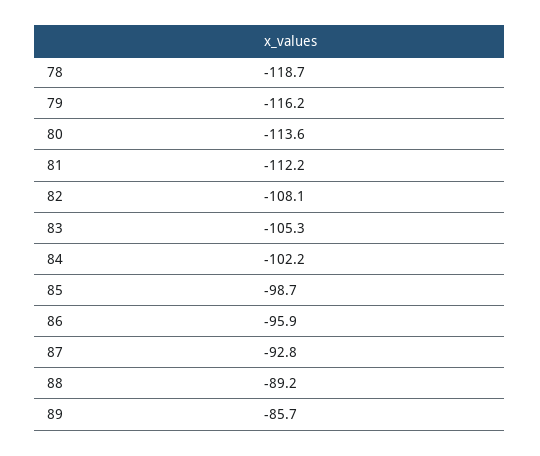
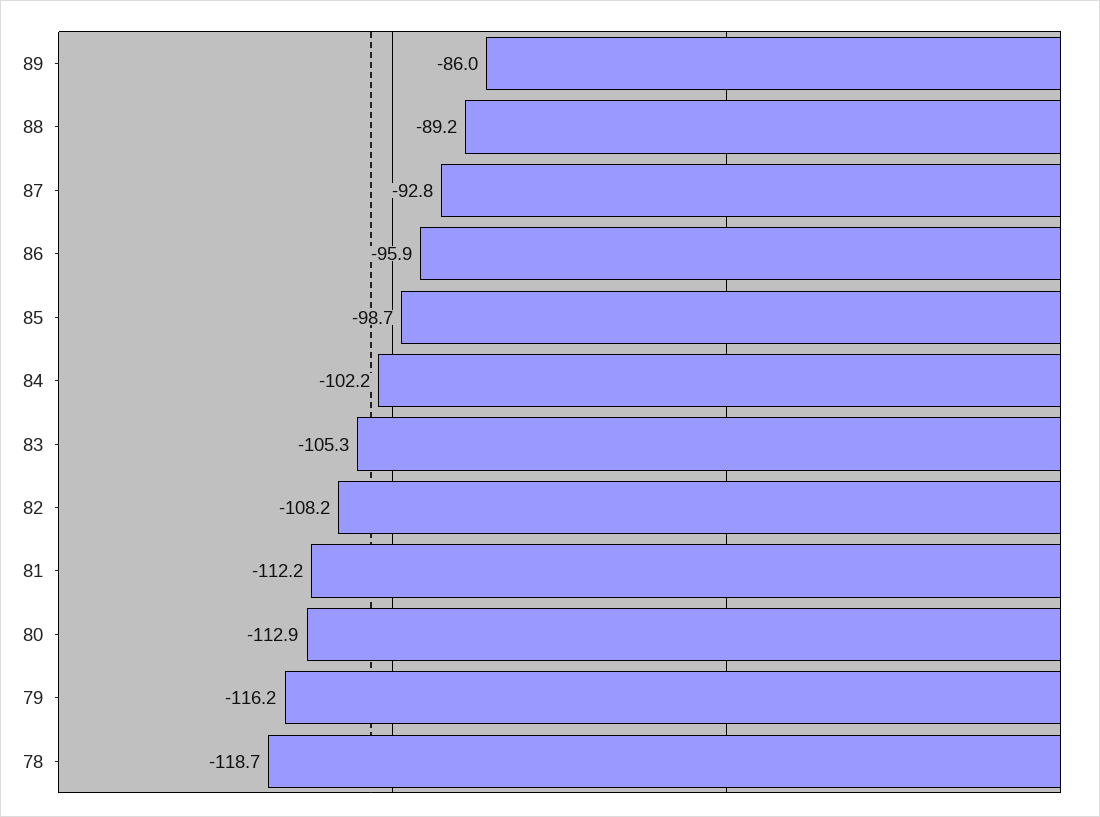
80: -113.6 -> -112.9
82: -108.1 -> -108.2
89: -85.7 -> -86

